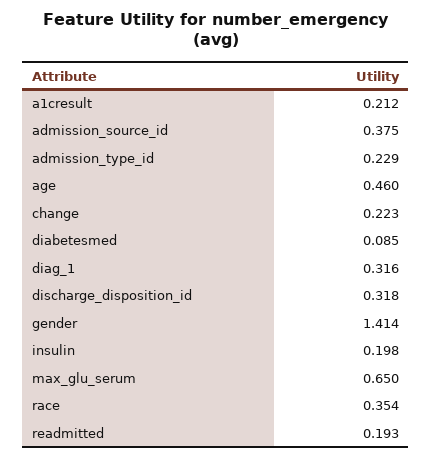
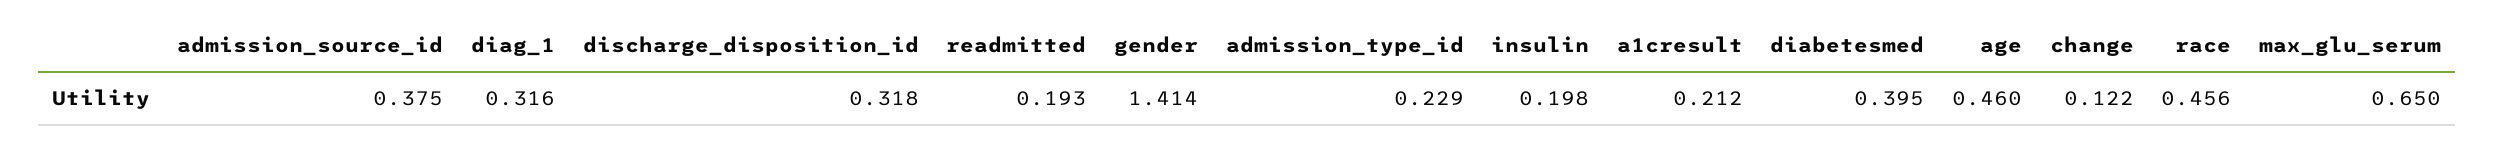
change: 0.223 -> 0.122
diabetesmed: 0.085 -> 0.395
race: 0.354 -> 0.456

